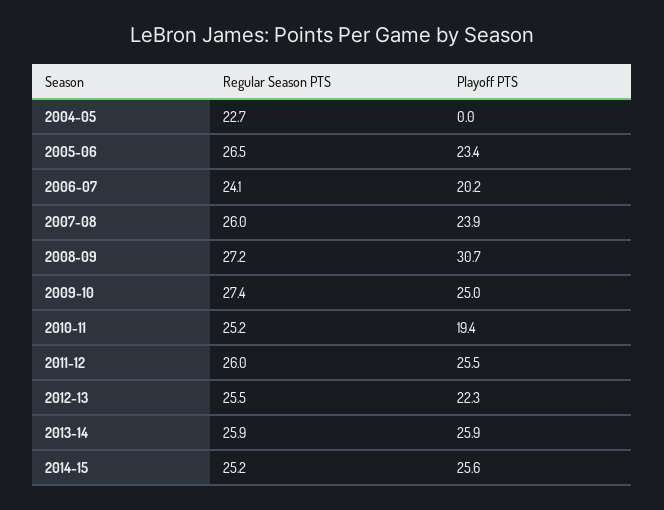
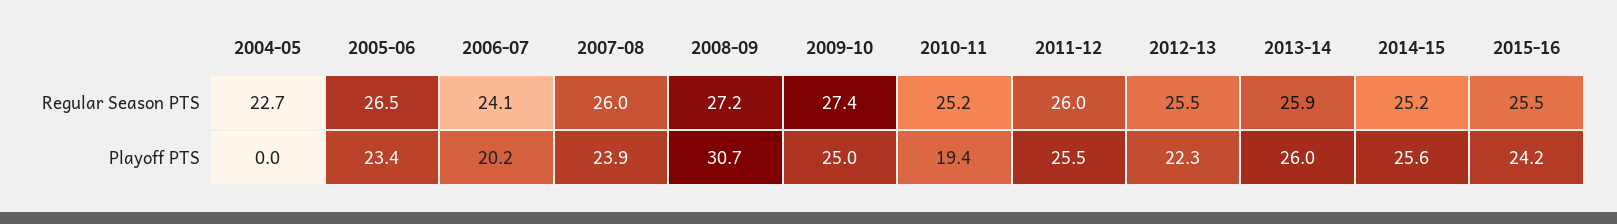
Playoff PTS, 2013-14: 25.9 -> 26
Regular Season PTS, 2015-16: none -> 25.5
Playoff PTS, 2015-16: none -> 24.2

